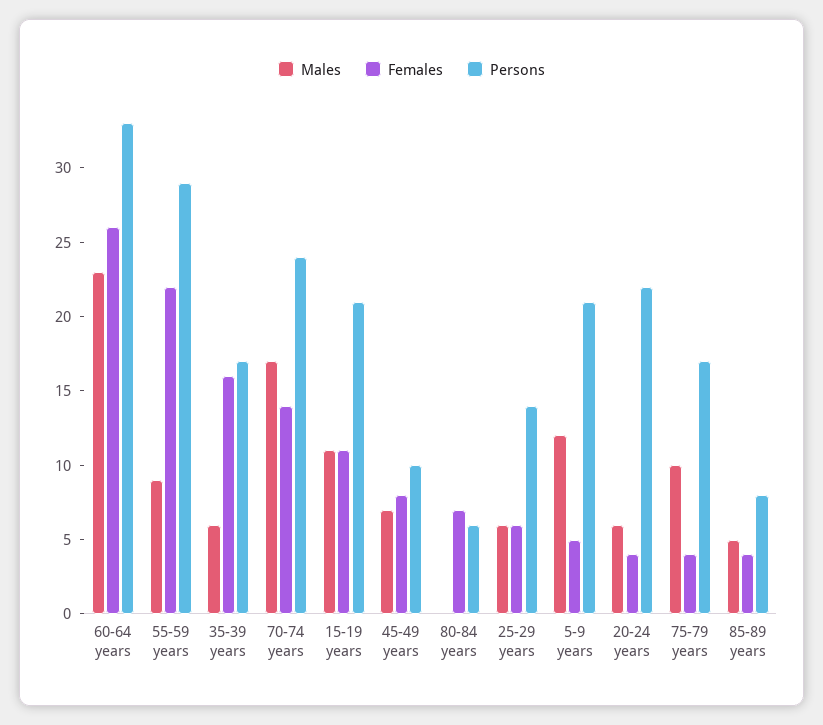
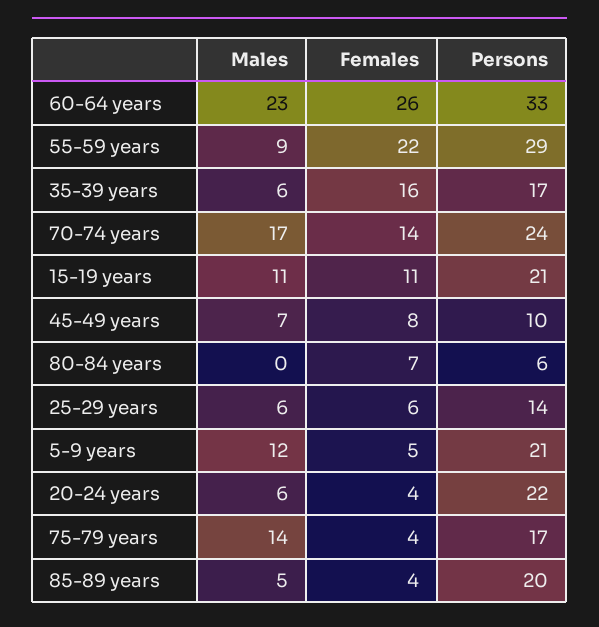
Males, 75-79 years: 10 -> 14
Persons, 85-89 years: 8 -> 20

